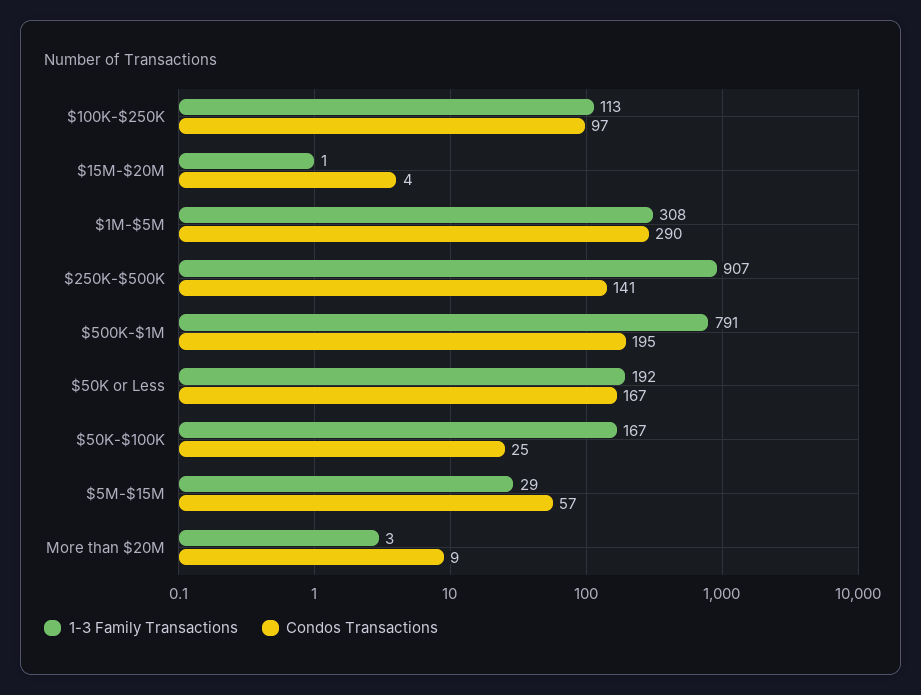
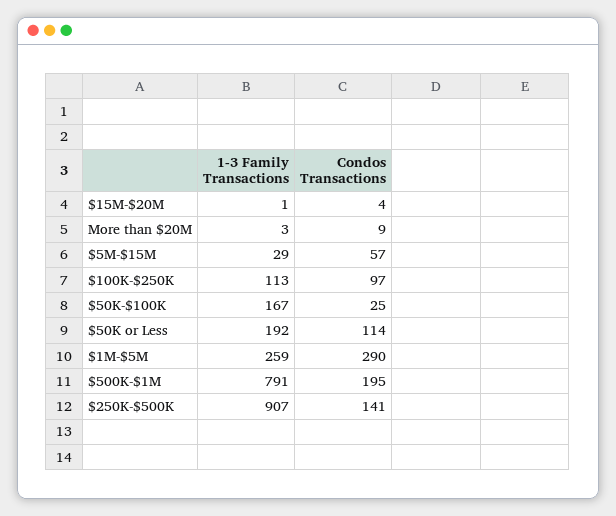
1-3 Family Transactions, $1M-$5M: 308 -> 259
Condos Transactions, $50K or Less: 167 -> 114

